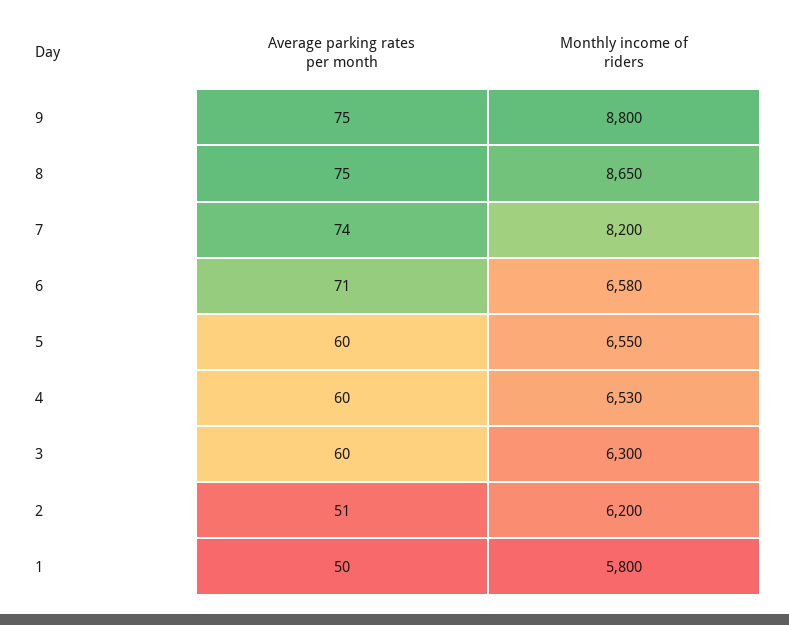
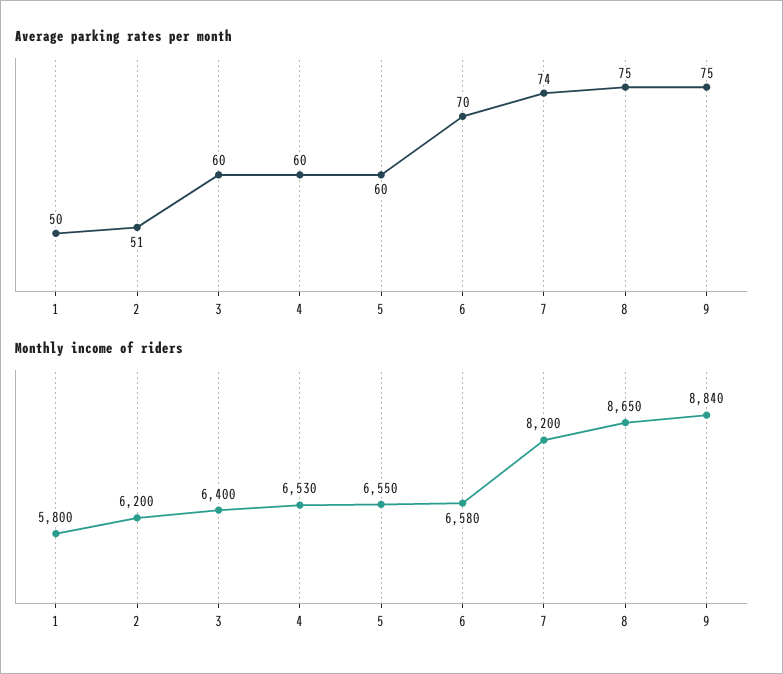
Monthly income of riders, 9: 8800 -> 8840
Average parking rates per month, 6: 71 -> 70
Monthly income of riders, 3: 6300 -> 6400

